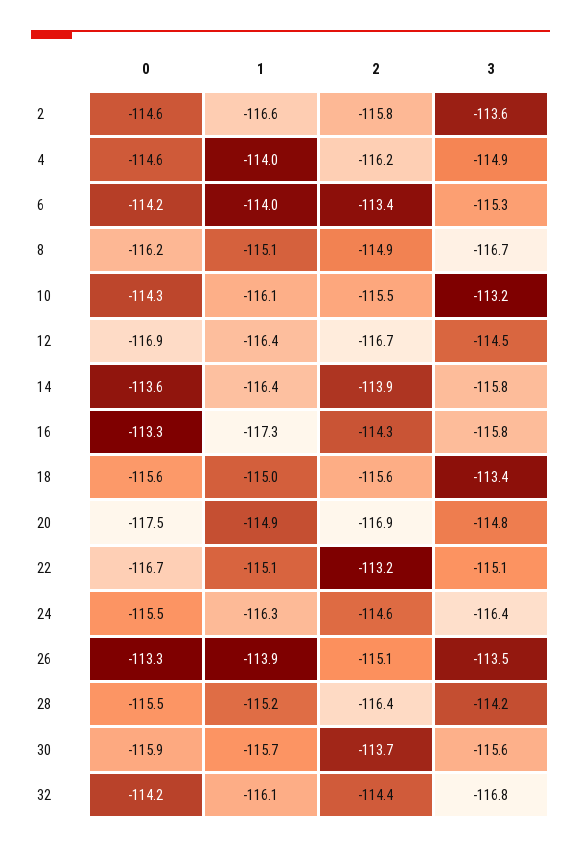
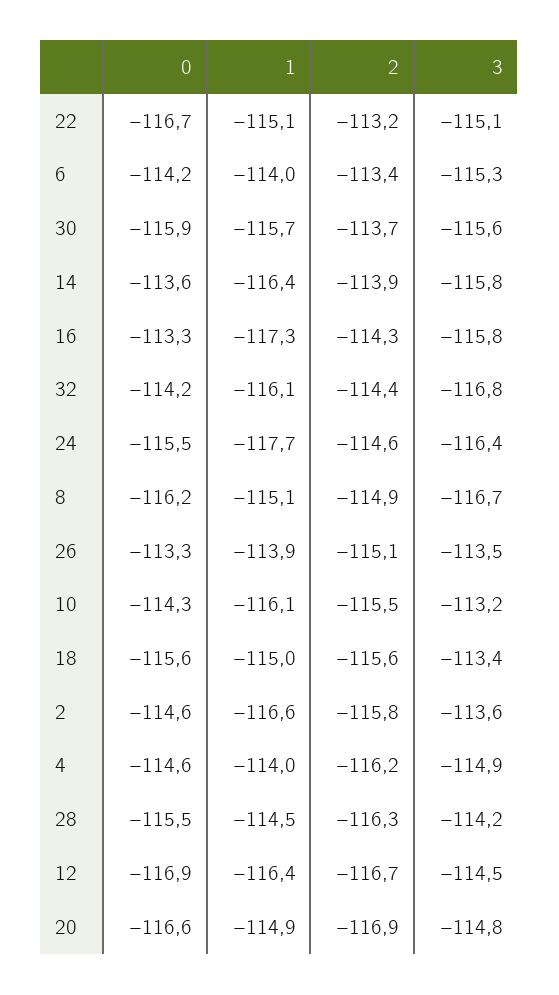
0, 20: -117.5 -> -116.6
1, 24: -116.3 -> -117.7
1, 28: -115.2 -> -114.5
2, 28: -116.4 -> -116.3

